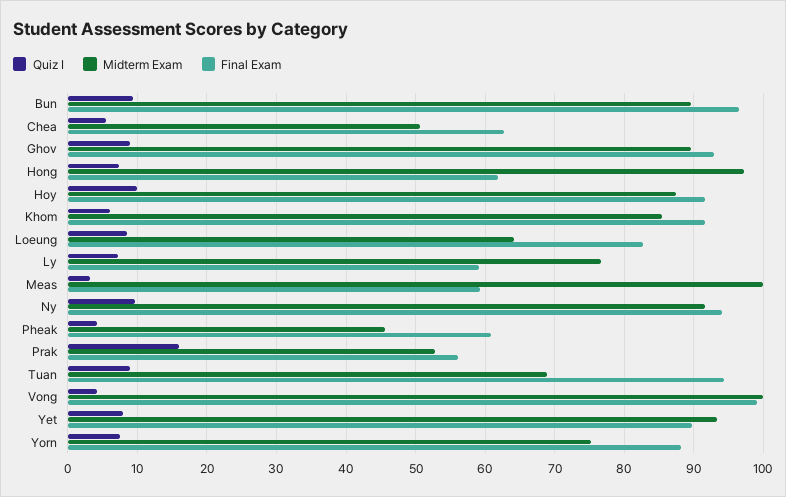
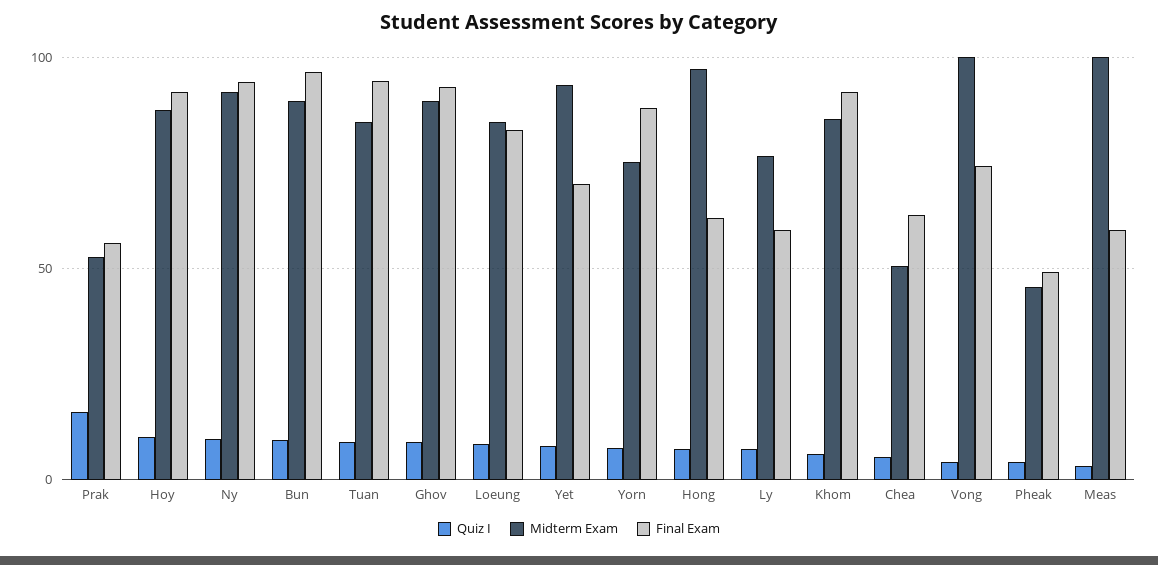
Midterm Exam, Loeung: 64 -> 85
Final Exam, Pheak: 61 -> 50
Midterm Exam, Tuan: 69 -> 85
Final Exam, Vong: 99 -> 75
Final Exam, Yet: 90 -> 70

